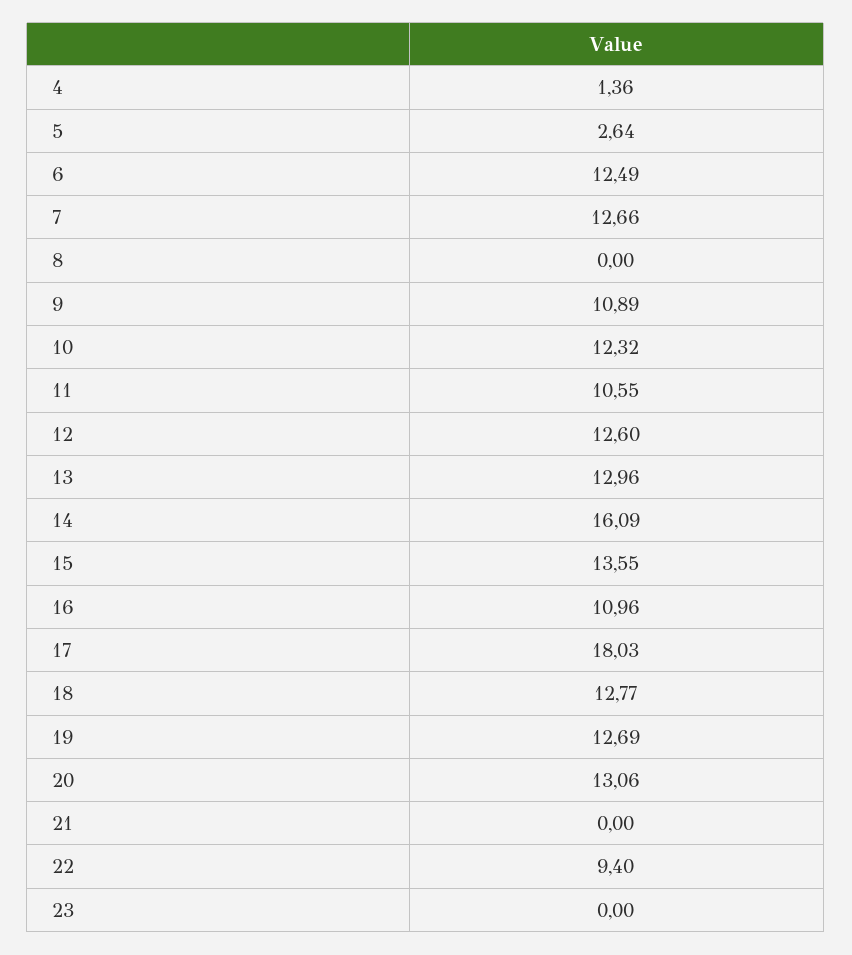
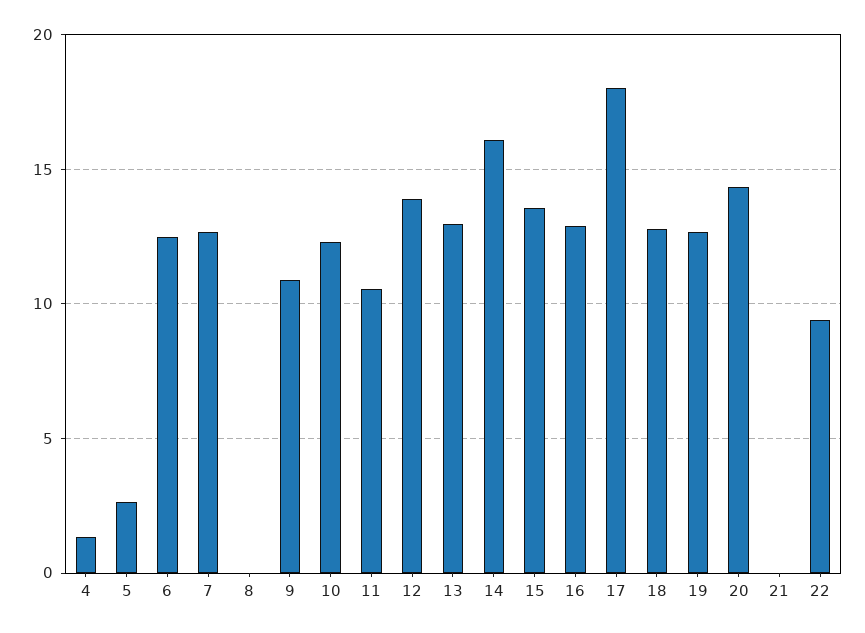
12: 12.6 -> 14
16: 10.96 -> 13
20: 13.06 -> 14.5
23: 0 -> none

